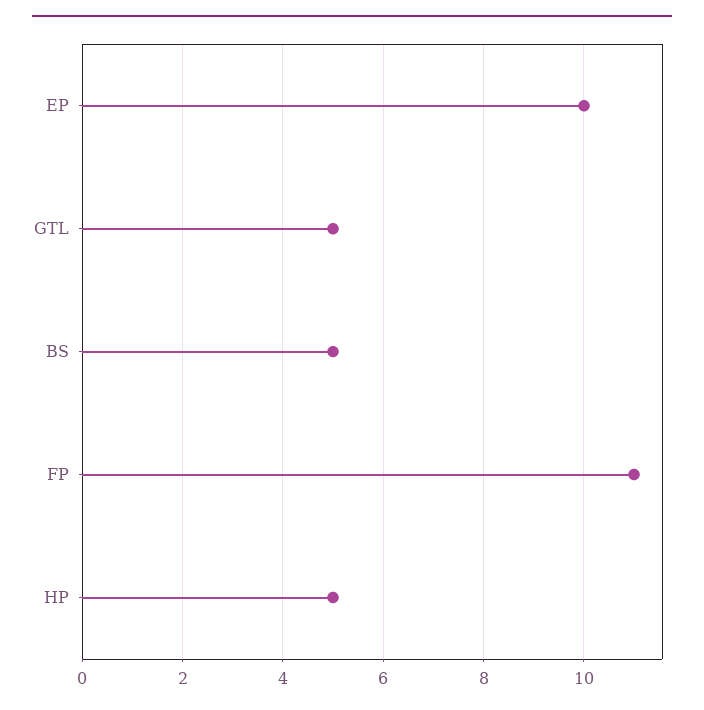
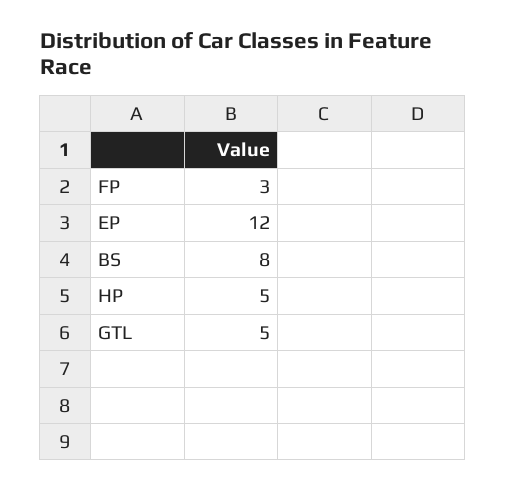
EP: 10 -> 12
BS: 5 -> 8
FP: 11 -> 3

